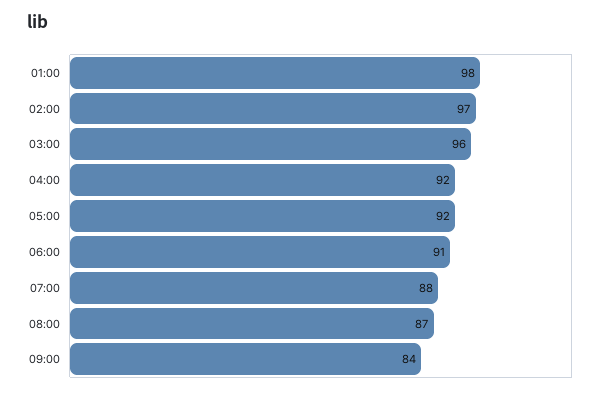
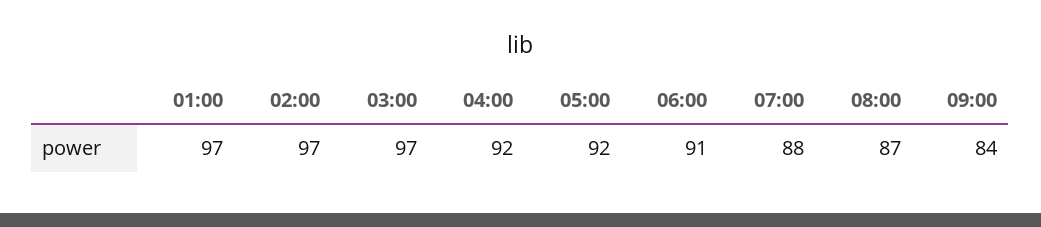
01:00: 98 -> 97
03:00: 96 -> 97

